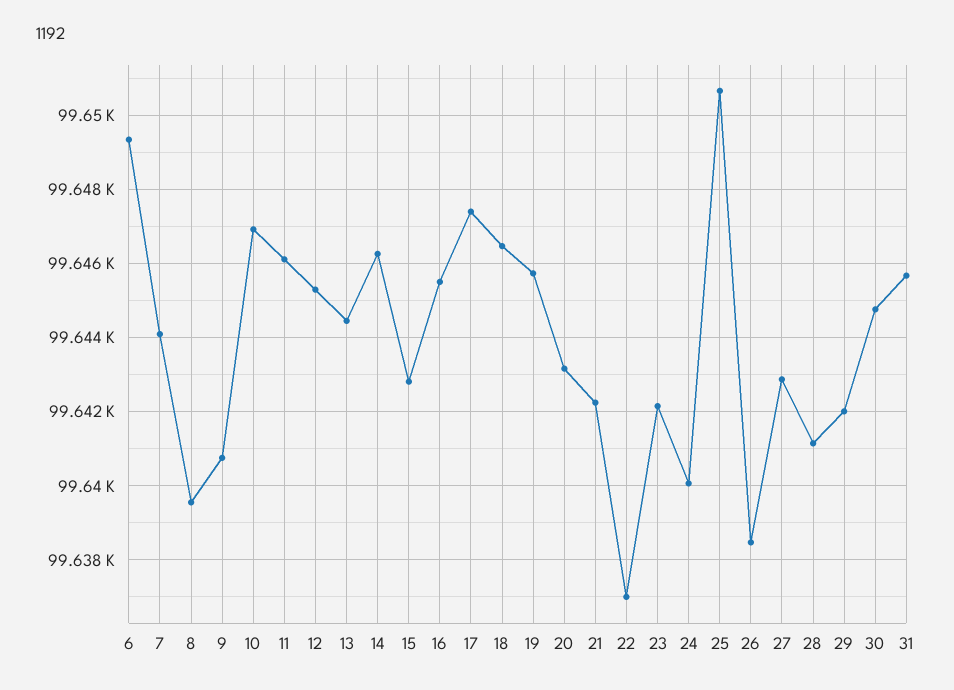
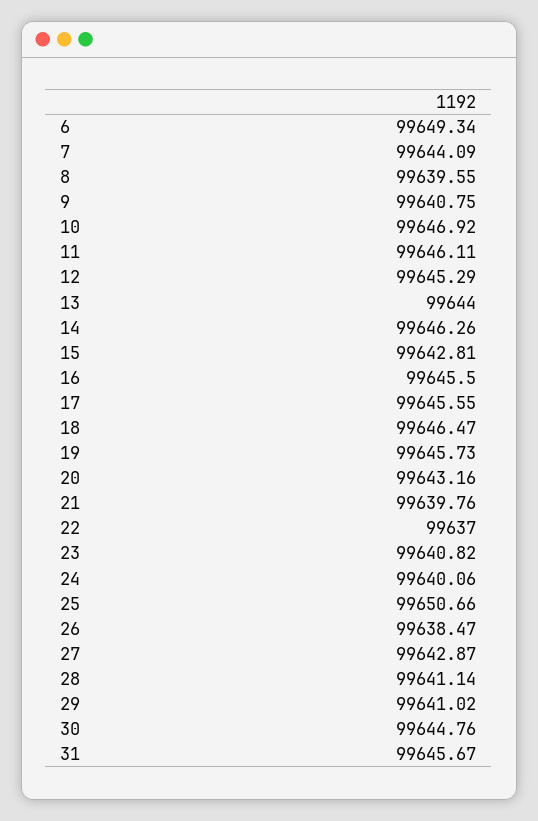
13: 99644.4 -> 99644
17: 99647.4 -> 99645.55
21: 99642.2 -> 99639.76
23: 99642.2 -> 99640.82
29: 99642 -> 99641.02

